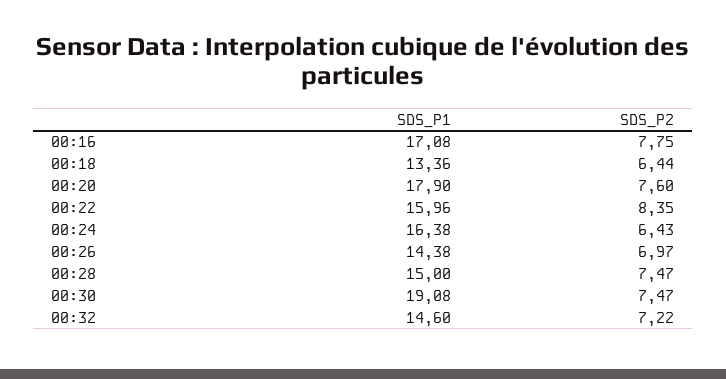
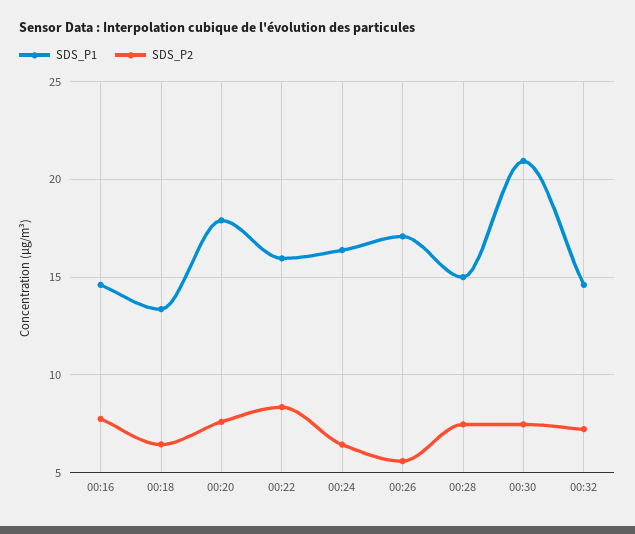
SDS_P1, 00:16: 17.08 -> 14.5
SDS_P1, 00:26: 14.38 -> 17
SDS_P2, 00:26: 6.97 -> 5.5
SDS_P1, 00:30: 19.08 -> 21

